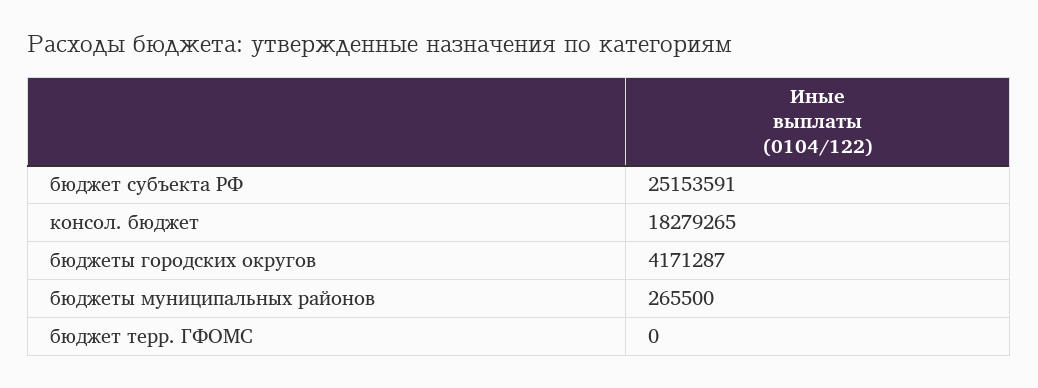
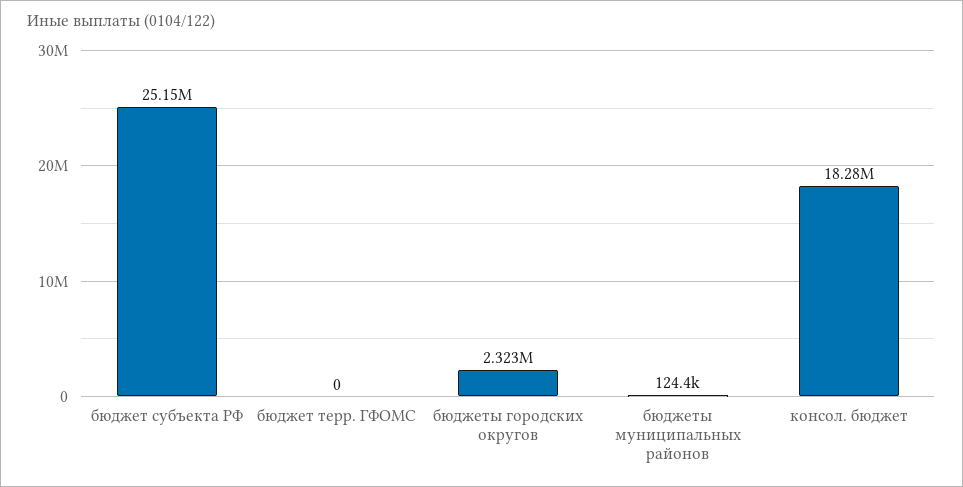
бюджеты городских округов: 4171287 -> 2323000
бюджеты муниципальных районов: 265500 -> 124400

